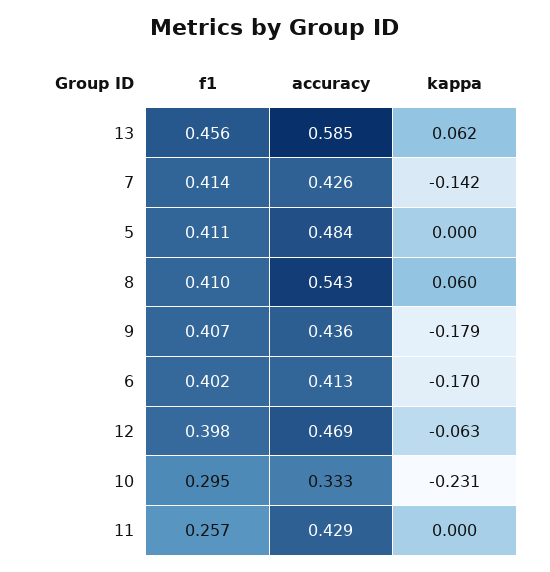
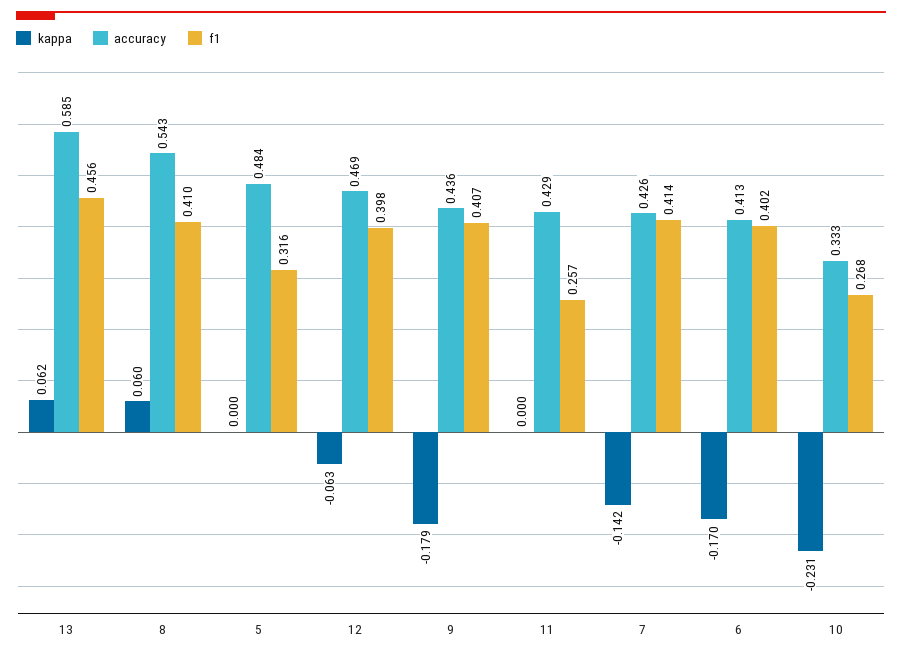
f1, 5: 0.411 -> 0.316
f1, 10: 0.295 -> 0.268

